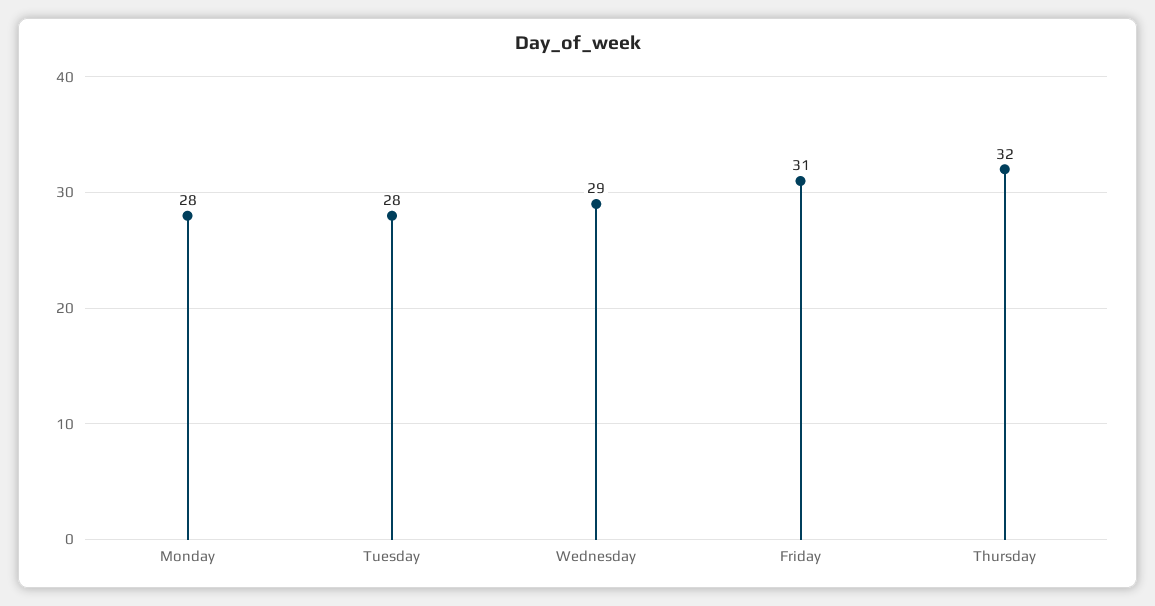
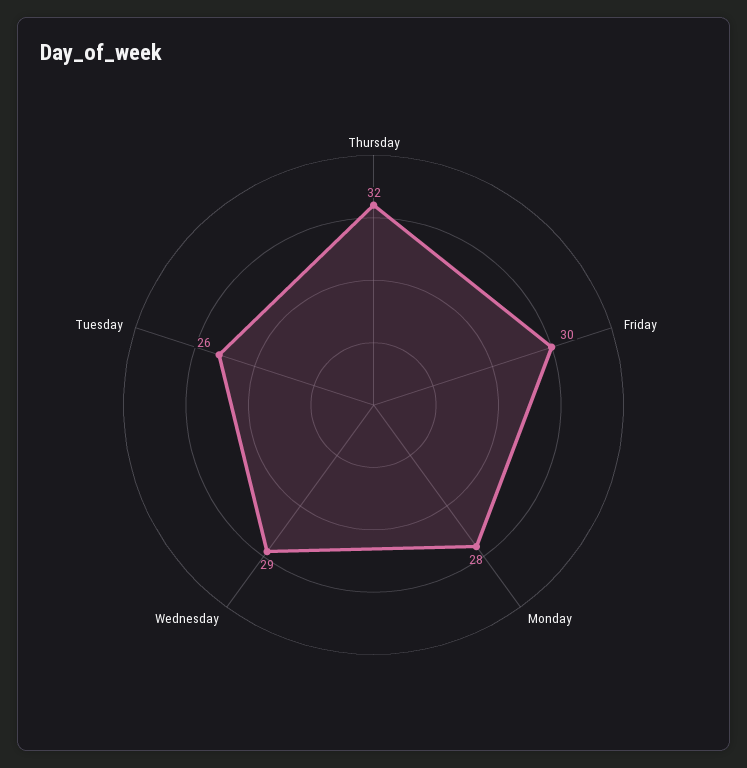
Tuesday: 28 -> 26
Friday: 31 -> 30

